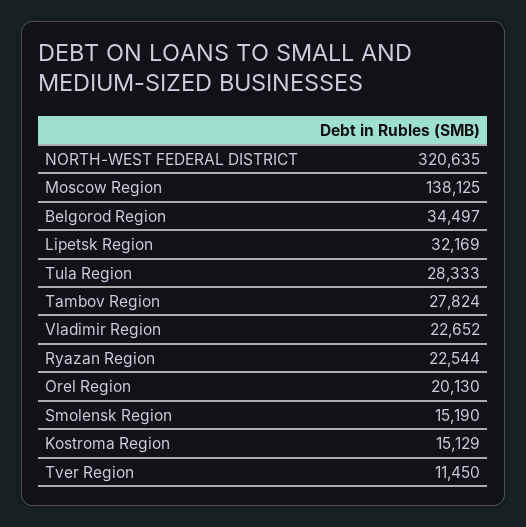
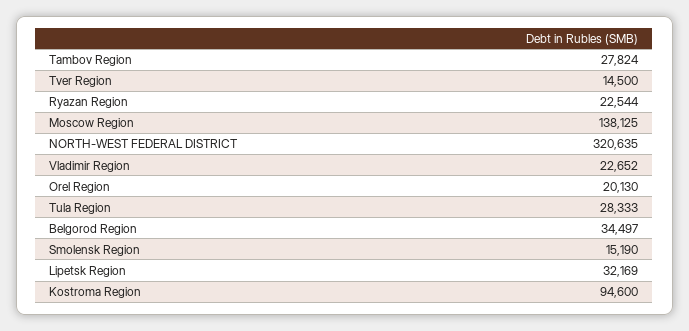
Kostroma Region: 15129 -> 94600
Tver Region: 11450 -> 14500

